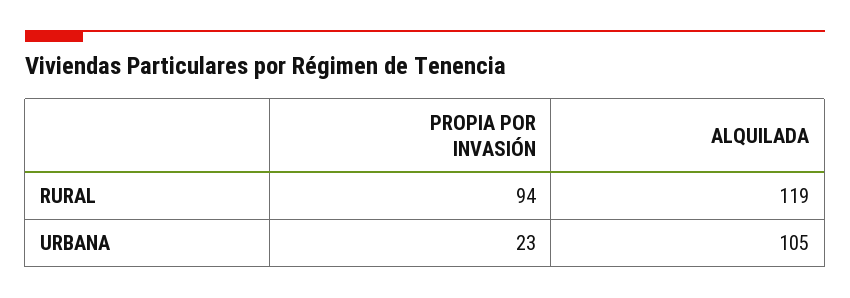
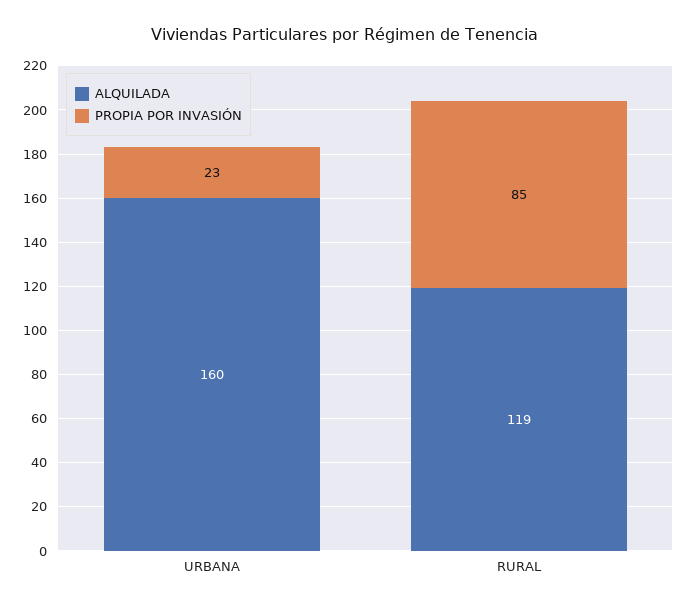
PROPIA POR INVASIÓN, RURAL: 94 -> 85
ALQUILADA, URBANA: 105 -> 160

